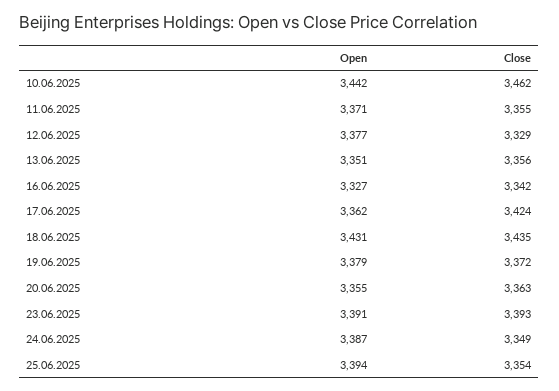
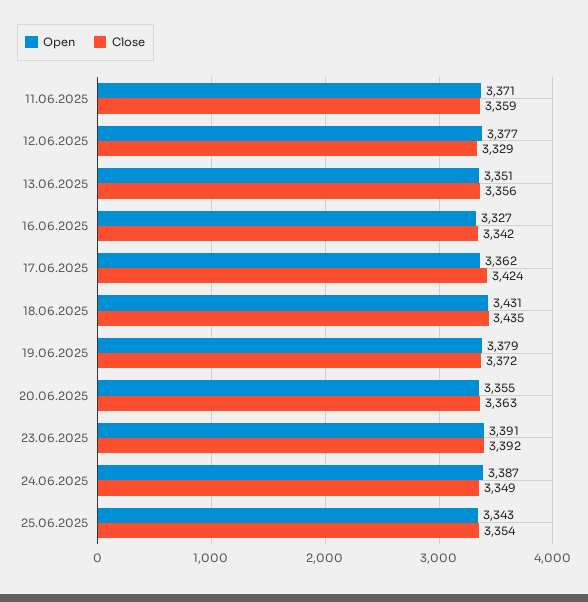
Open, 10.06.2025: 3442 -> none
Close, 10.06.2025: 3462 -> none
Close, 11.06.2025: 3355 -> 3359
Close, 23.06.2025: 3393 -> 3392
Open, 25.06.2025: 3394 -> 3343

